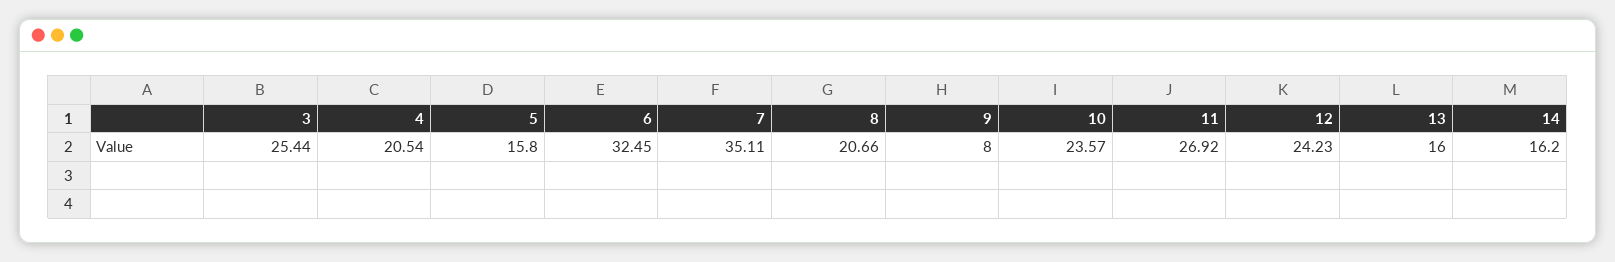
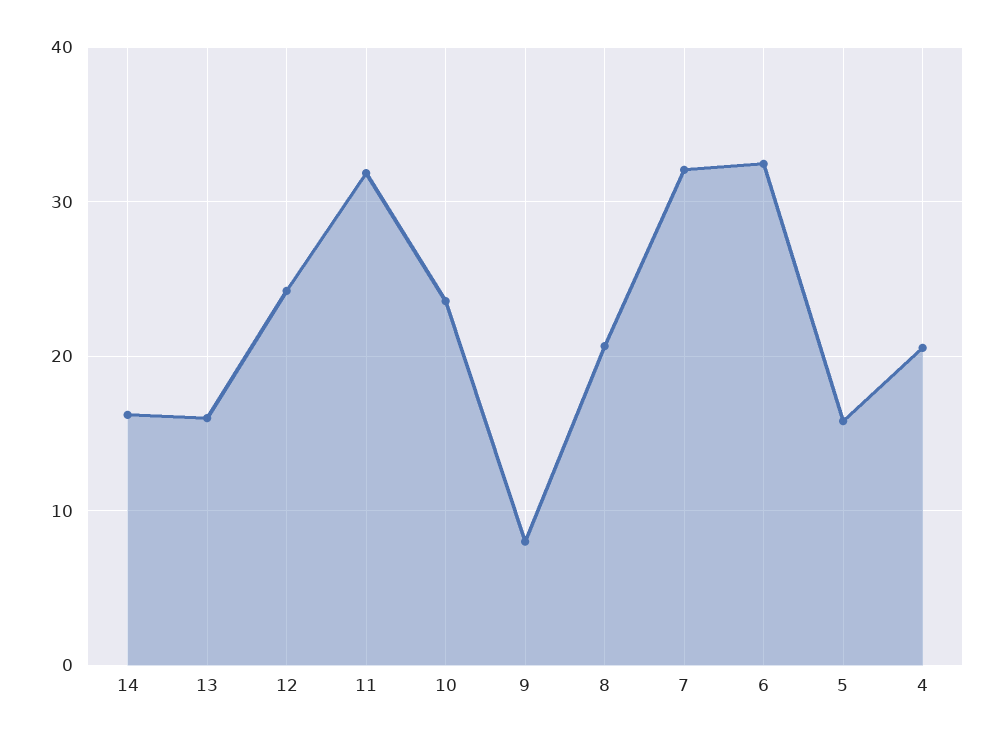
3: 25.44 -> none
7: 35.11 -> 32
11: 26.92 -> 32

